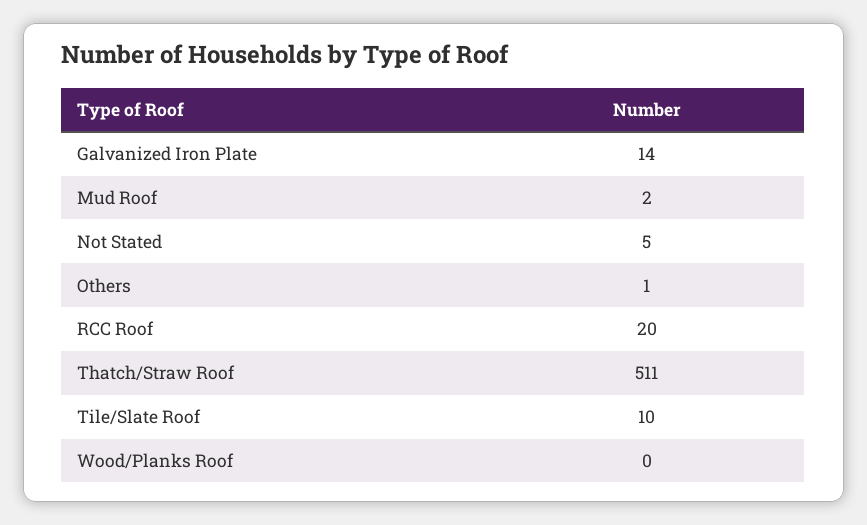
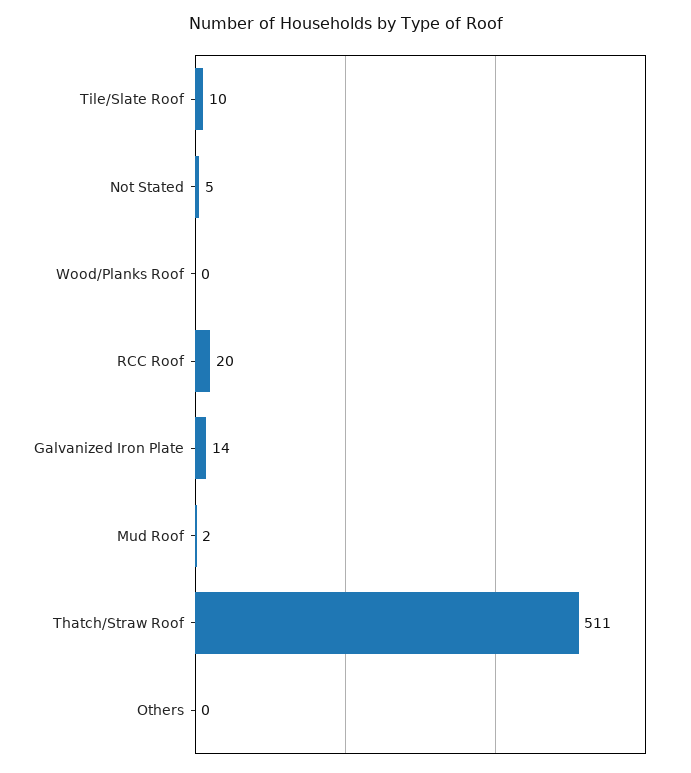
Others: 1 -> 0

